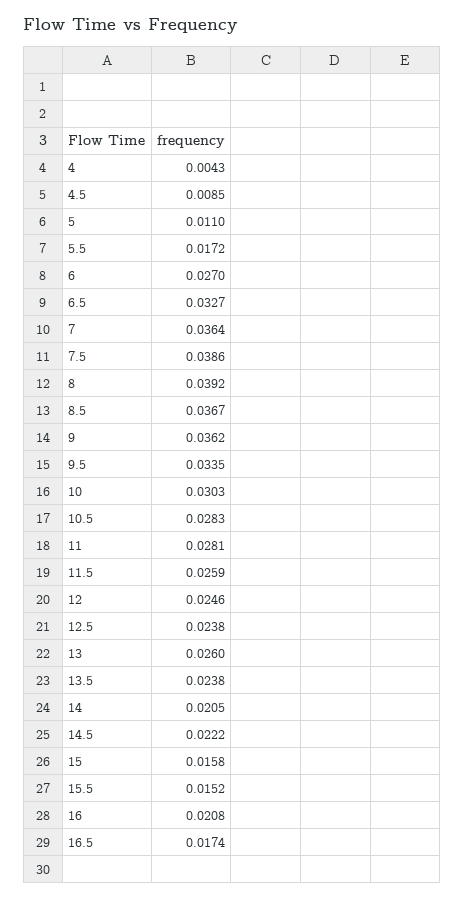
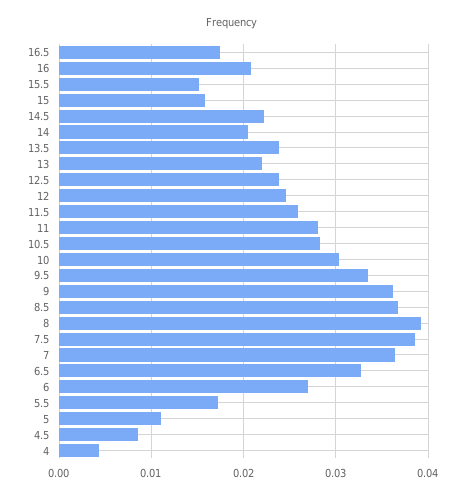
13: 0.026 -> 0.022

